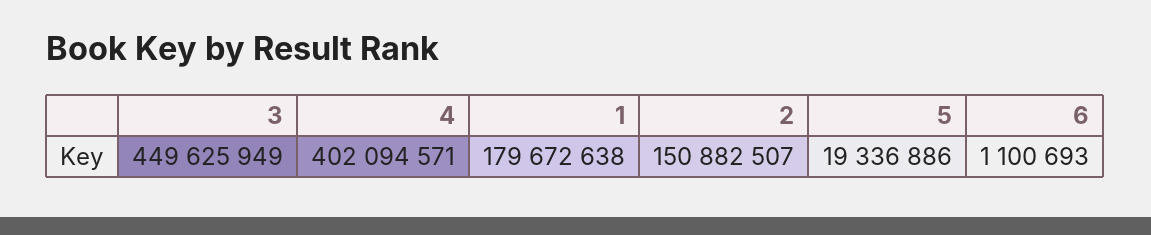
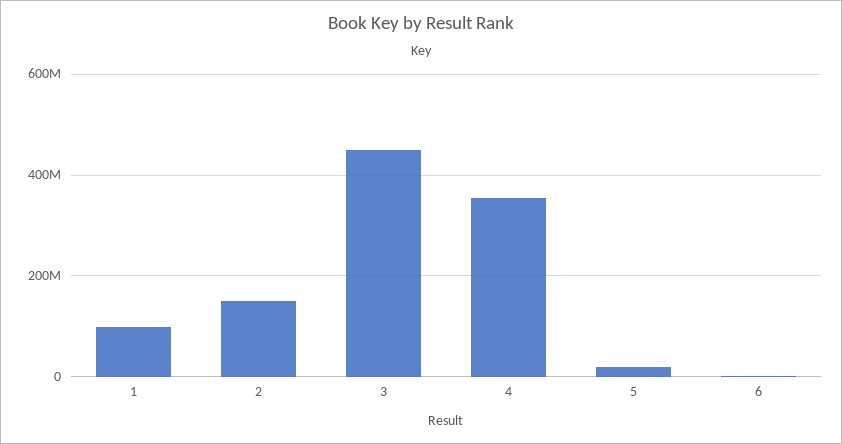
4: 402094571 -> 360000000
1: 179672638 -> 100000000

